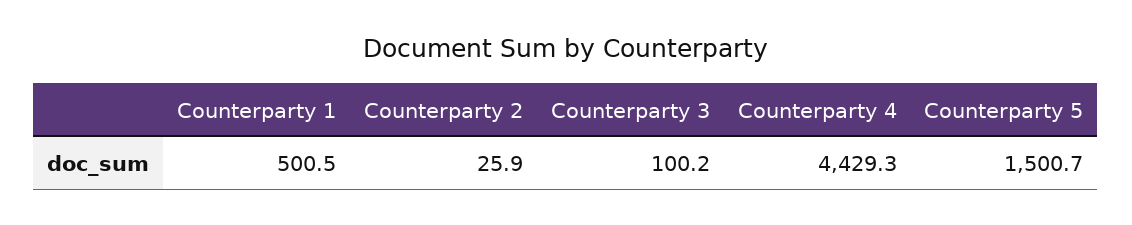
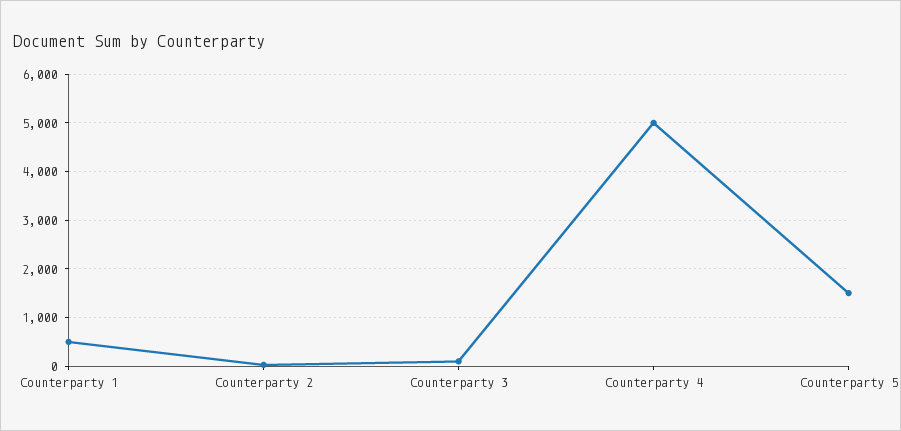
Counterparty 4: 4429.3 -> 5000

